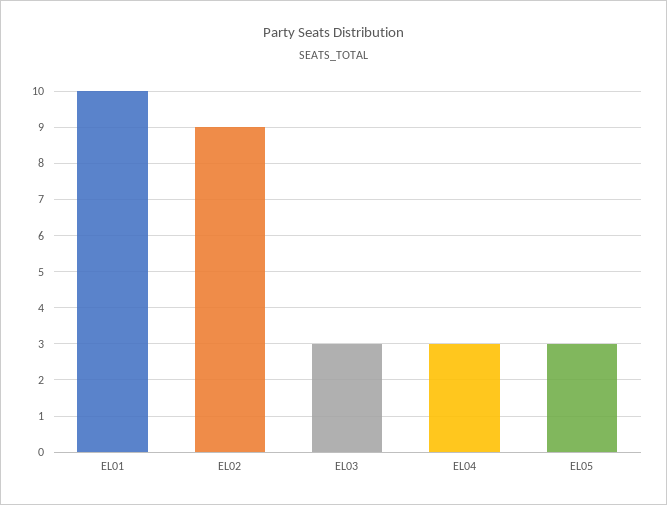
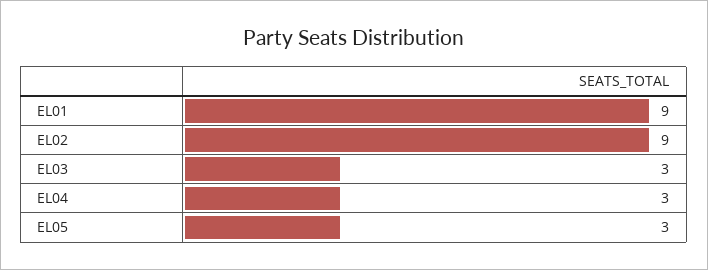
EL01: 10 -> 9

